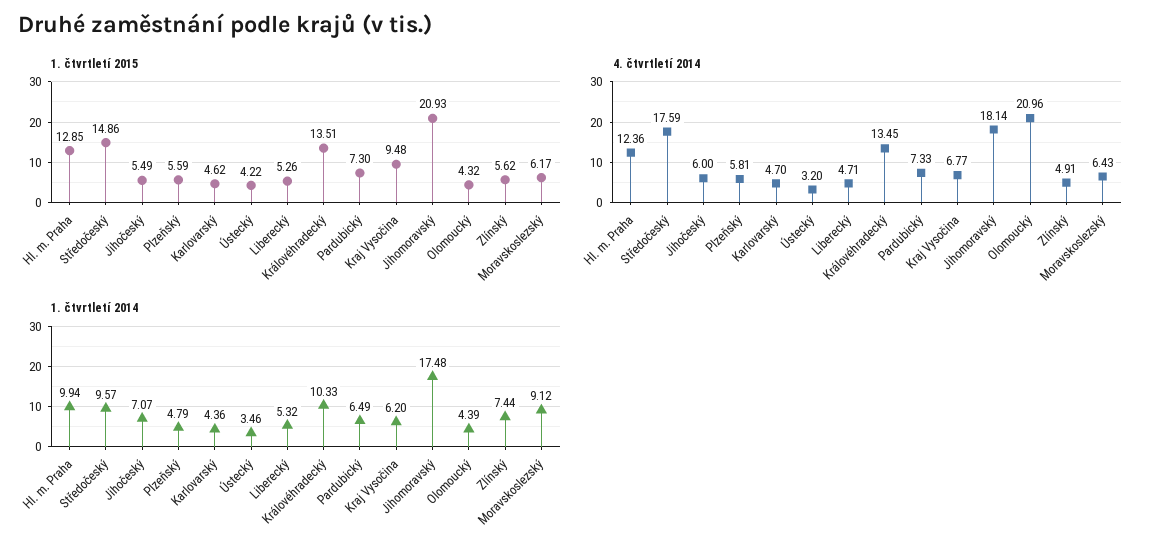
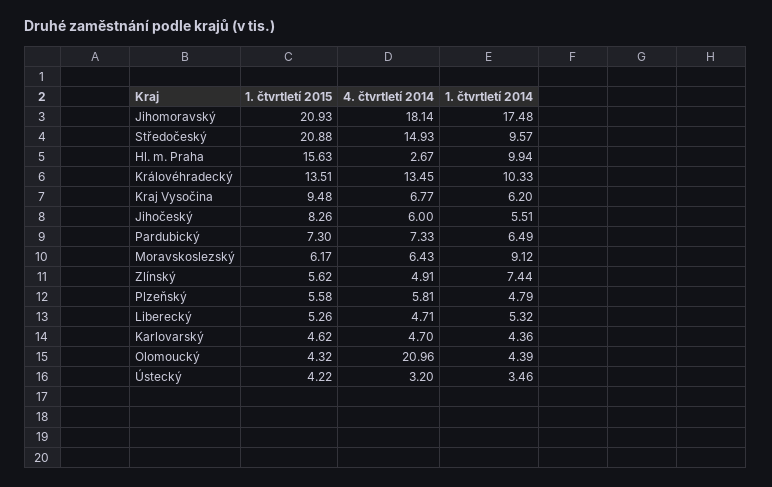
1. čtvrtletí 2015, Hl. m. Praha: 12.85 -> 15.63
1. čtvrtletí 2015, Středočeský: 14.86 -> 20.88
1. čtvrtletí 2015, Jihočeský: 5.49 -> 8.26
1. čtvrtletí 2015, Plzeňský: 5.59 -> 5.58
4. čtvrtletí 2014, Hl. m. Praha: 12.36 -> 2.67
4. čtvrtletí 2014, Středočeský: 17.59 -> 14.93
1. čtvrtletí 2014, Jihočeský: 7.07 -> 5.51

